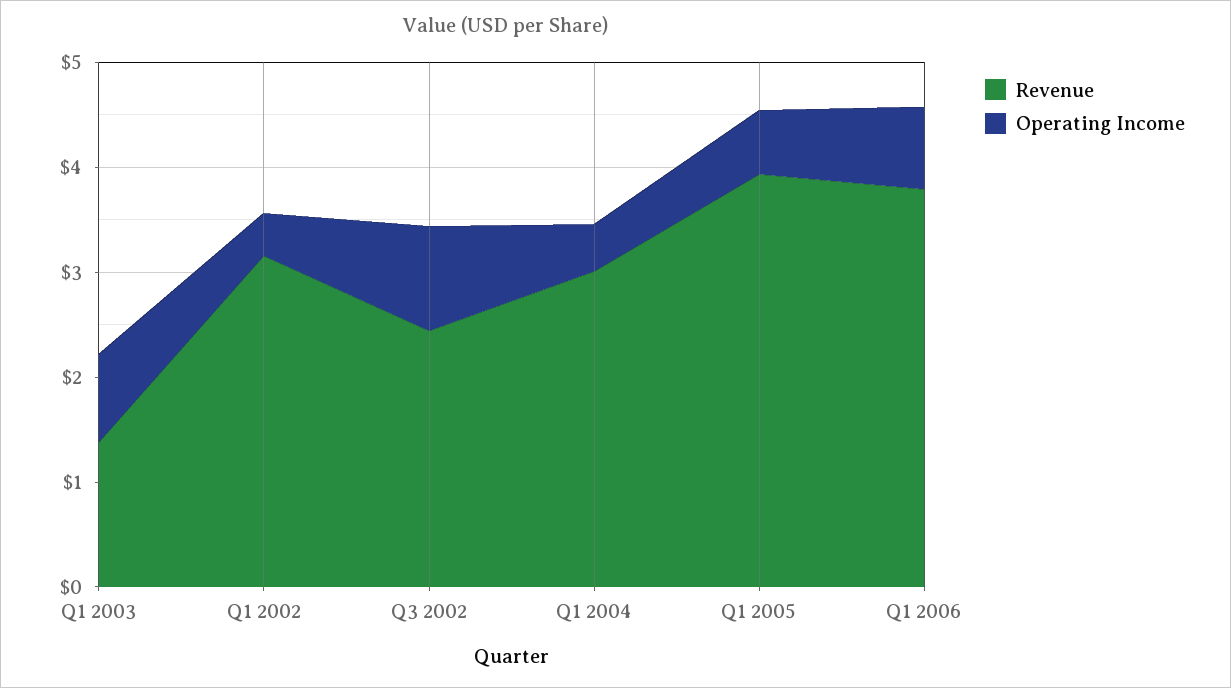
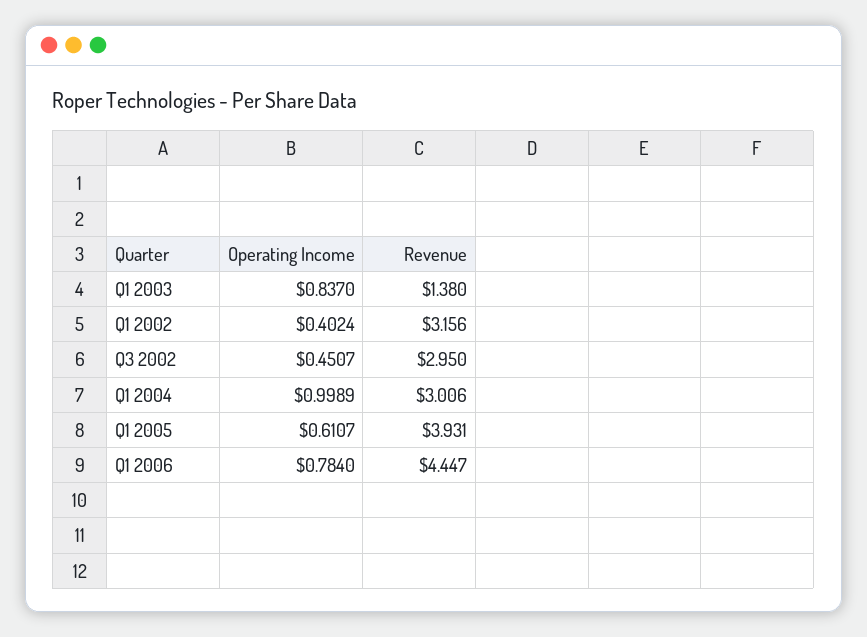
Revenue, Q3 2002: 2.4 -> 2.95
Operating Income, Q3 2002: 1 -> 0.4507
Operating Income, Q1 2004: 0.4 -> 0.9989
Revenue, Q1 2006: 3.8 -> 4.447

